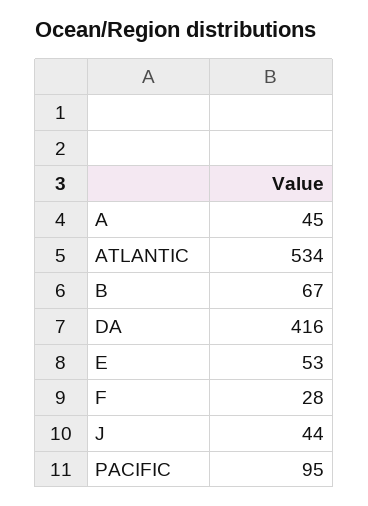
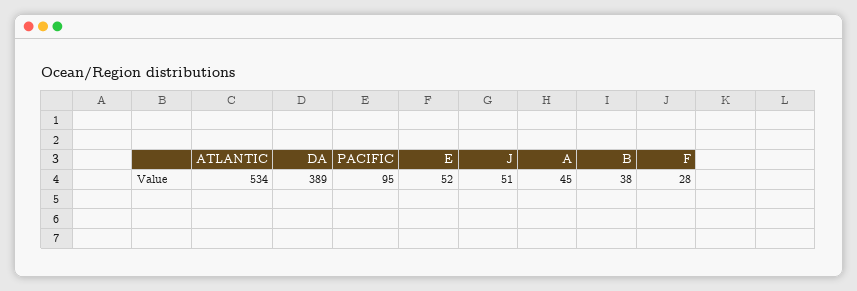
B: 67 -> 38
DA: 416 -> 389
E: 53 -> 52
J: 44 -> 51

